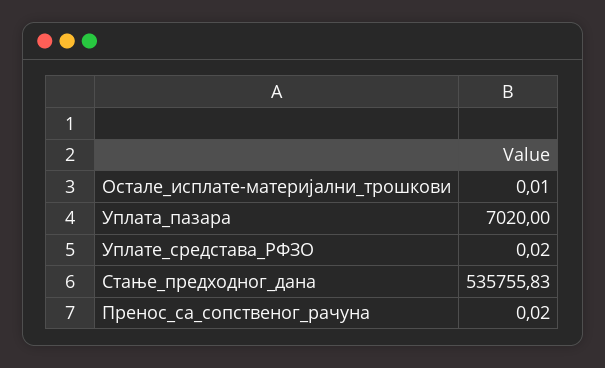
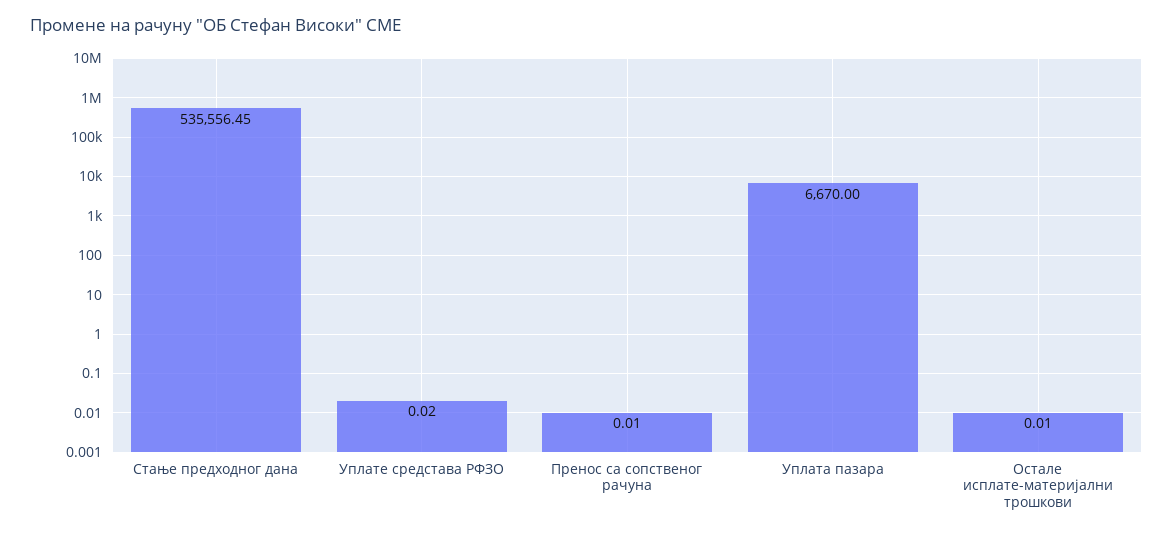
Уплата_пазара: 7020 -> 6670
Стање_предходног_дана: 535755.83 -> 535556.45
Пренос_са_сопственог_рачуна: 0.02 -> 0.01

